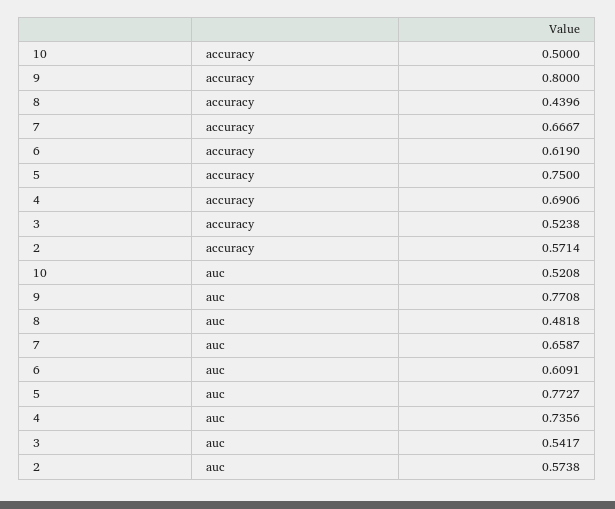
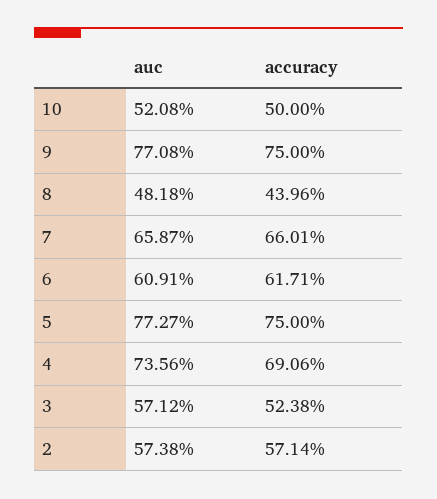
9, accuracy: 0.8 -> 0.75
7, accuracy: 0.6667 -> 0.6601
6, accuracy: 0.619 -> 0.6171
3, auc: 0.5417 -> 0.5712

